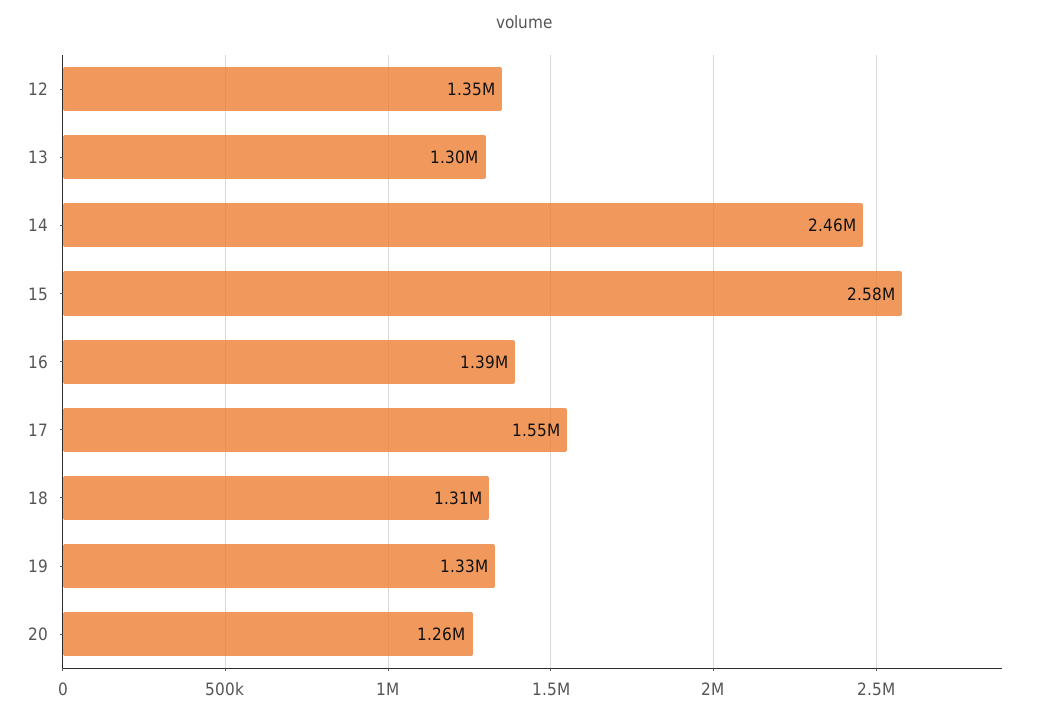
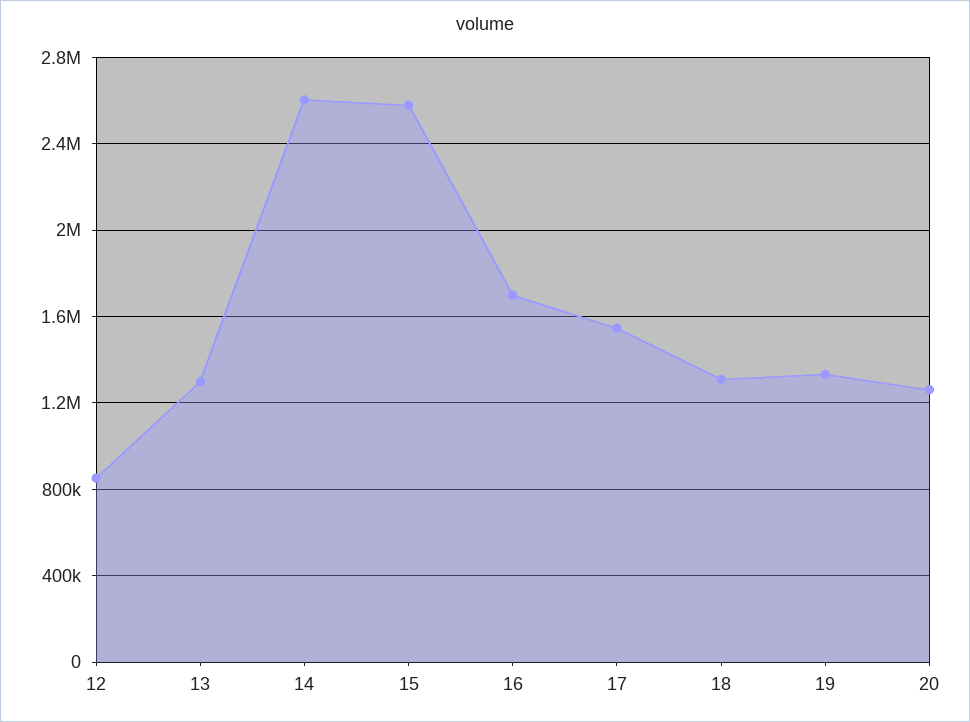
12: 1350000 -> 850000
14: 2460000 -> 2600000
16: 1390000 -> 1700000

